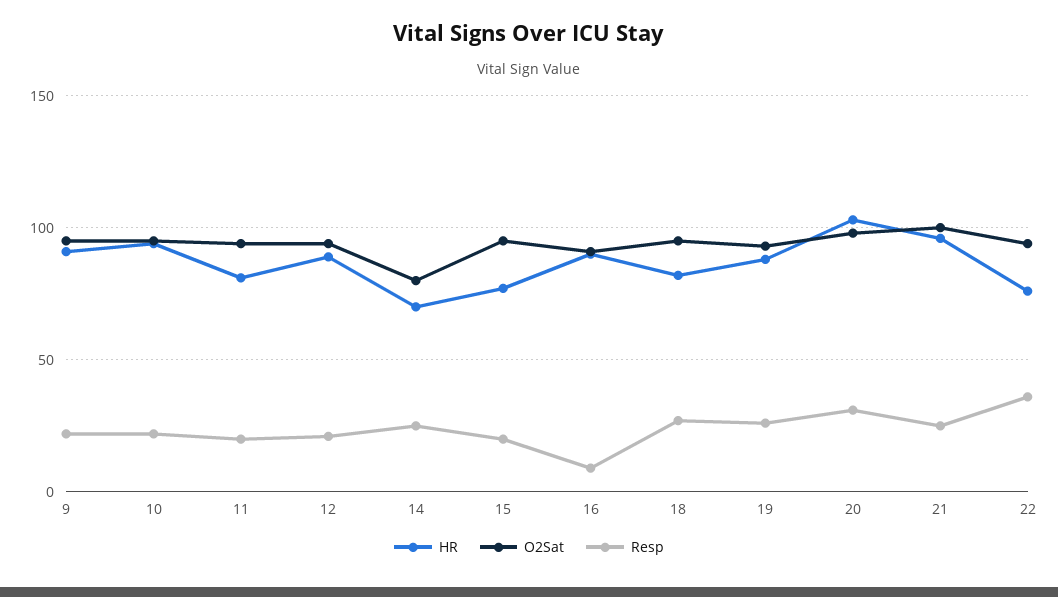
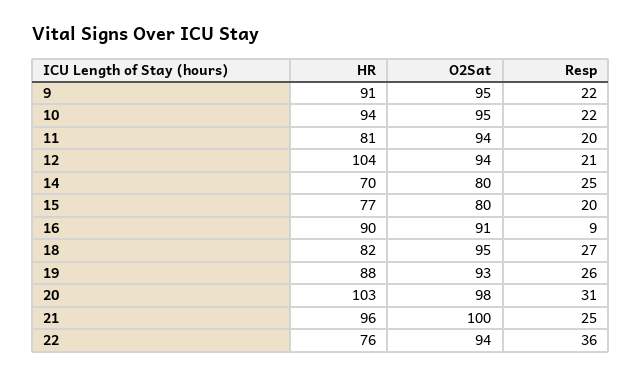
HR, 12: 90 -> 104
O2Sat, 15: 95 -> 80

